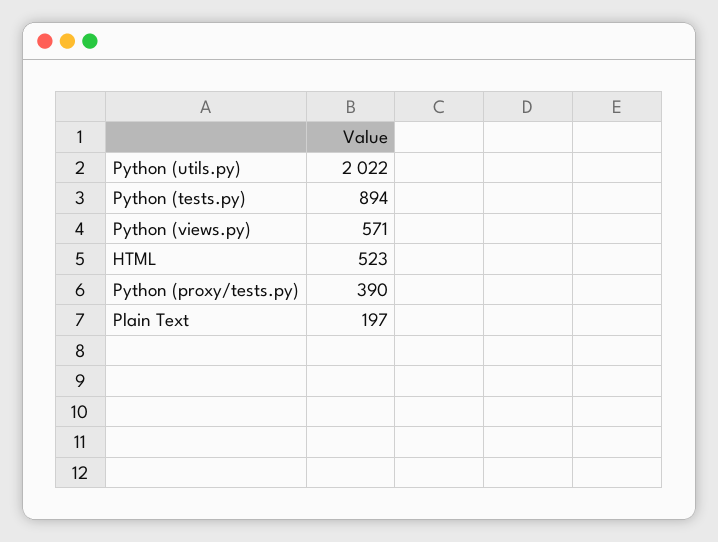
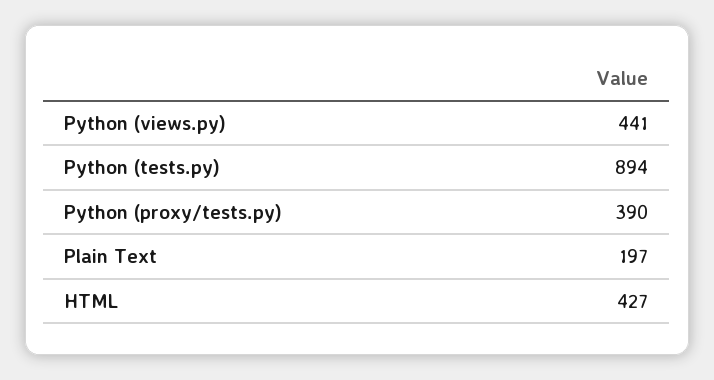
Python (utils.py): 2022 -> none
Python (views.py): 571 -> 441
HTML: 523 -> 427

